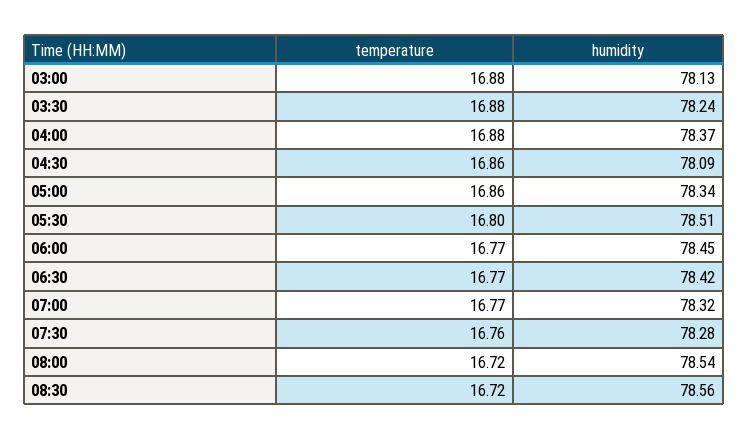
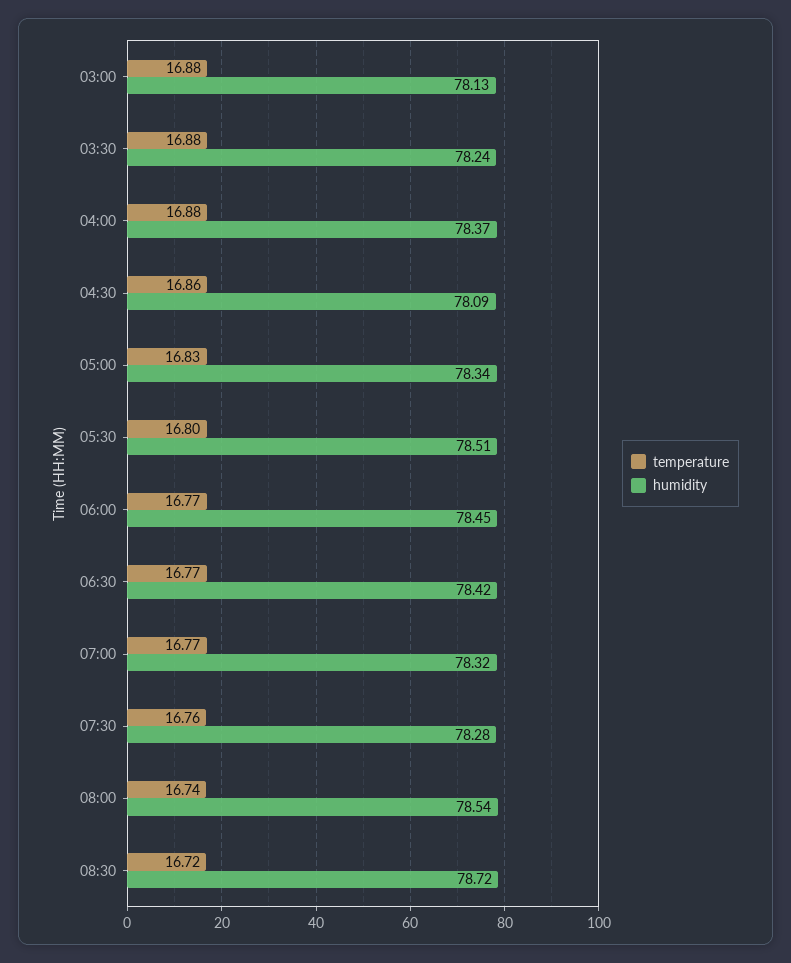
temperature, 05:00: 16.86 -> 16.83
temperature, 08:00: 16.72 -> 16.74
humidity, 08:30: 78.56 -> 78.72

